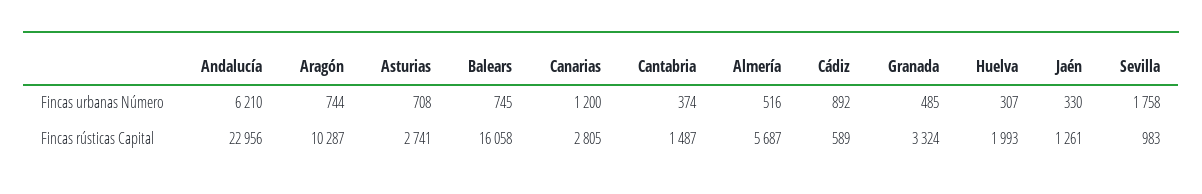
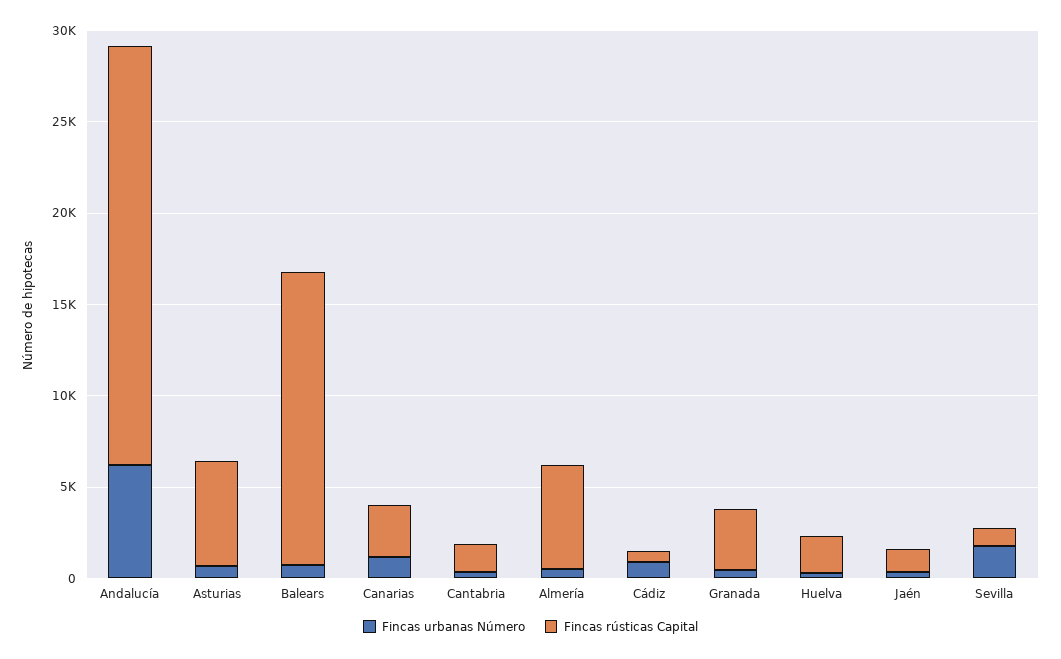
Fincas urbanas Número, Aragón: 744 -> none
Fincas rústicas Capital, Aragón: 10287 -> none
Fincas rústicas Capital, Asturias: 2741 -> 6000

